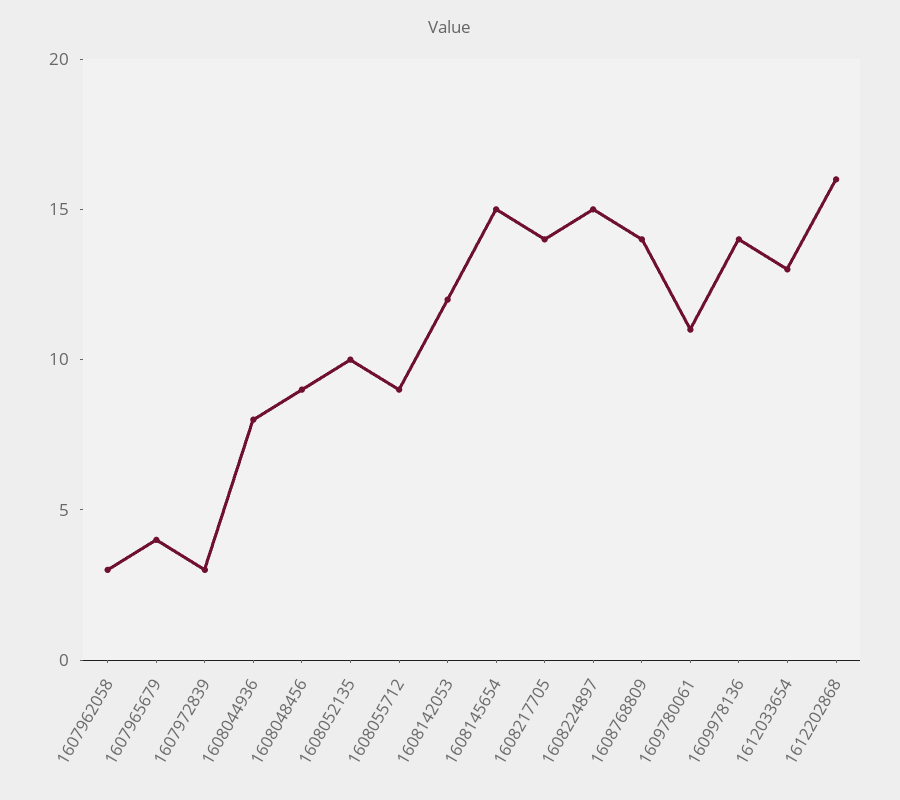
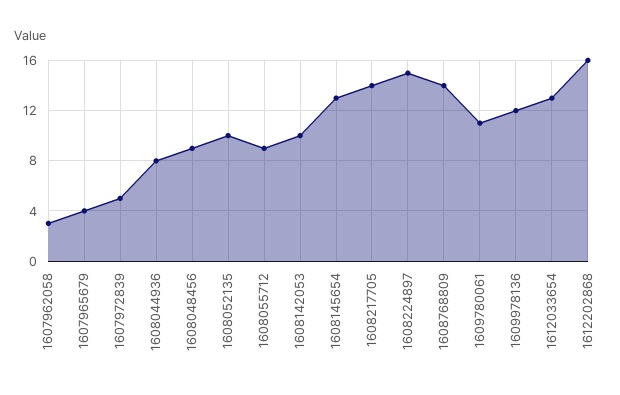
1607972839: 3 -> 5
1608142053: 12 -> 10
1608145654: 15 -> 13
1609978136: 14 -> 12

